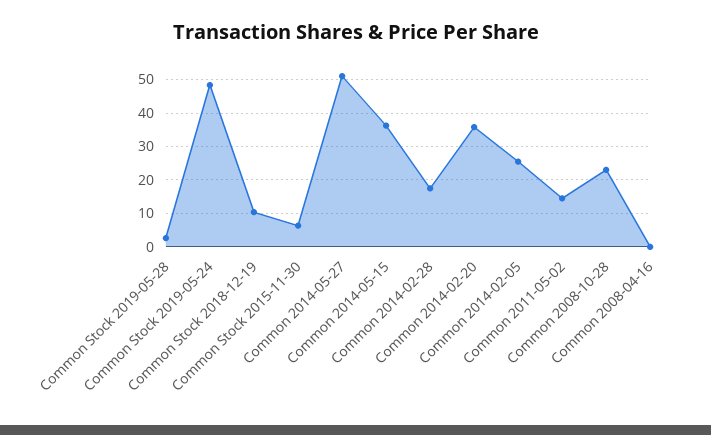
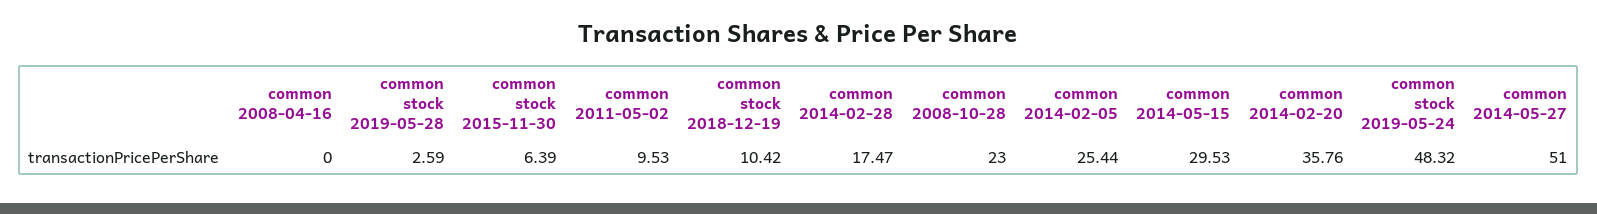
Common 2014-05-15: 36 -> 29.53
Common 2011-05-02: 14 -> 9.53

